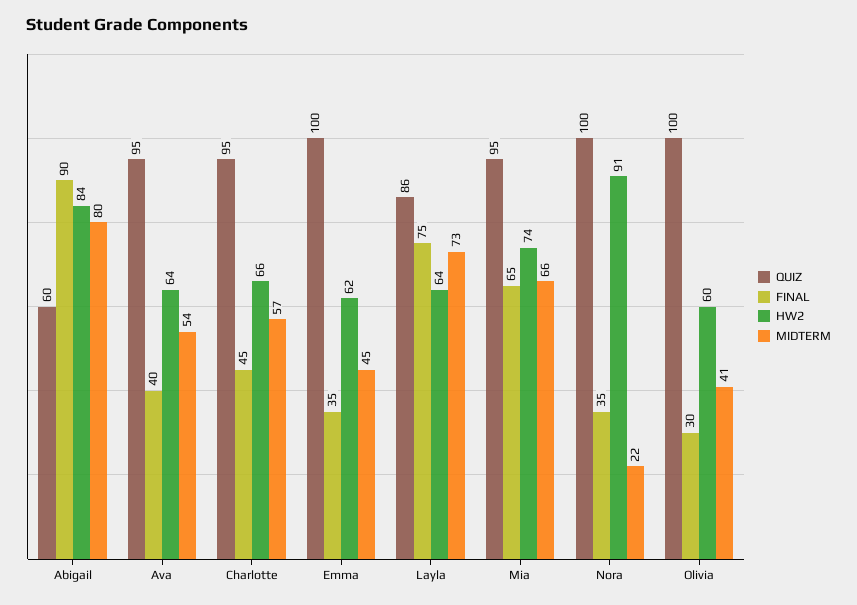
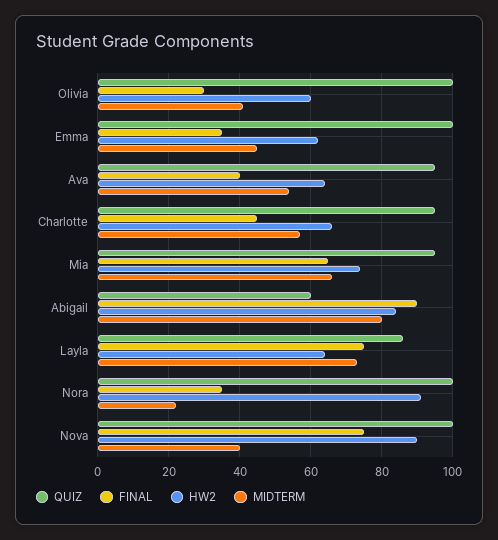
QUIZ, Nova: none -> 100
FINAL, Nova: none -> 75
HW2, Nova: none -> 90
MIDTERM, Nova: none -> 40

